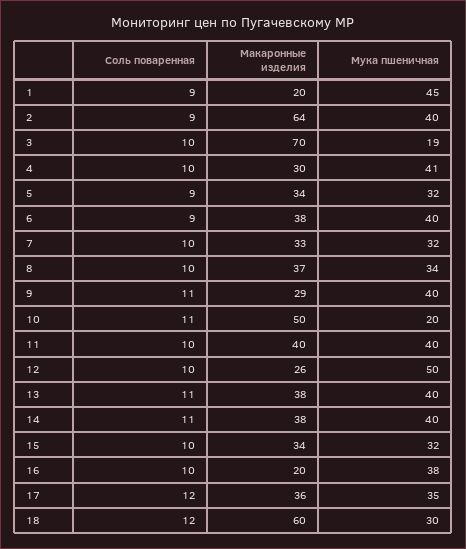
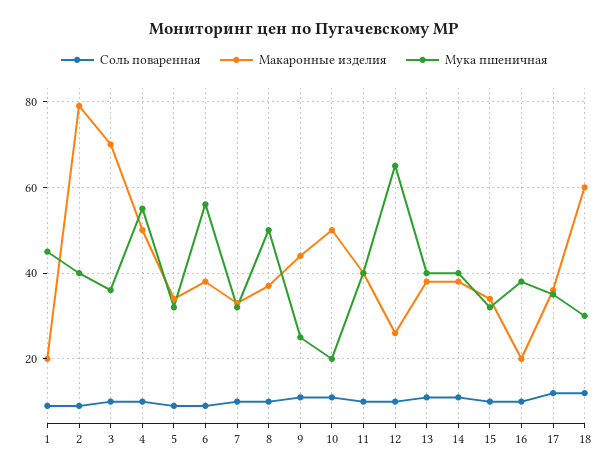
Макаронные изделия, 2: 64 -> 80
Мука пшеничная, 3: 19 -> 35
Макаронные изделия, 4: 30 -> 50
Мука пшеничная, 4: 41 -> 55
Мука пшеничная, 6: 40 -> 55
Мука пшеничная, 8: 34 -> 50
Макаронные изделия, 9: 29 -> 45
Мука пшеничная, 9: 40 -> 25
Мука пшеничная, 12: 50 -> 65

